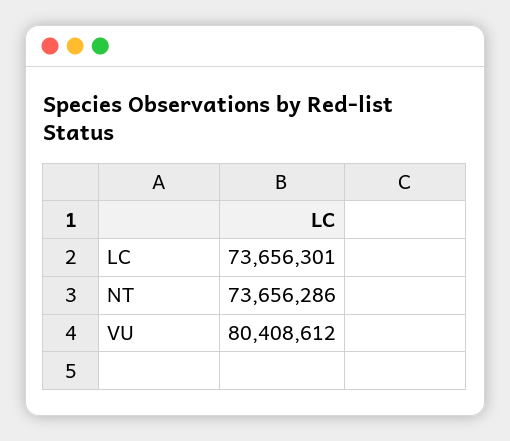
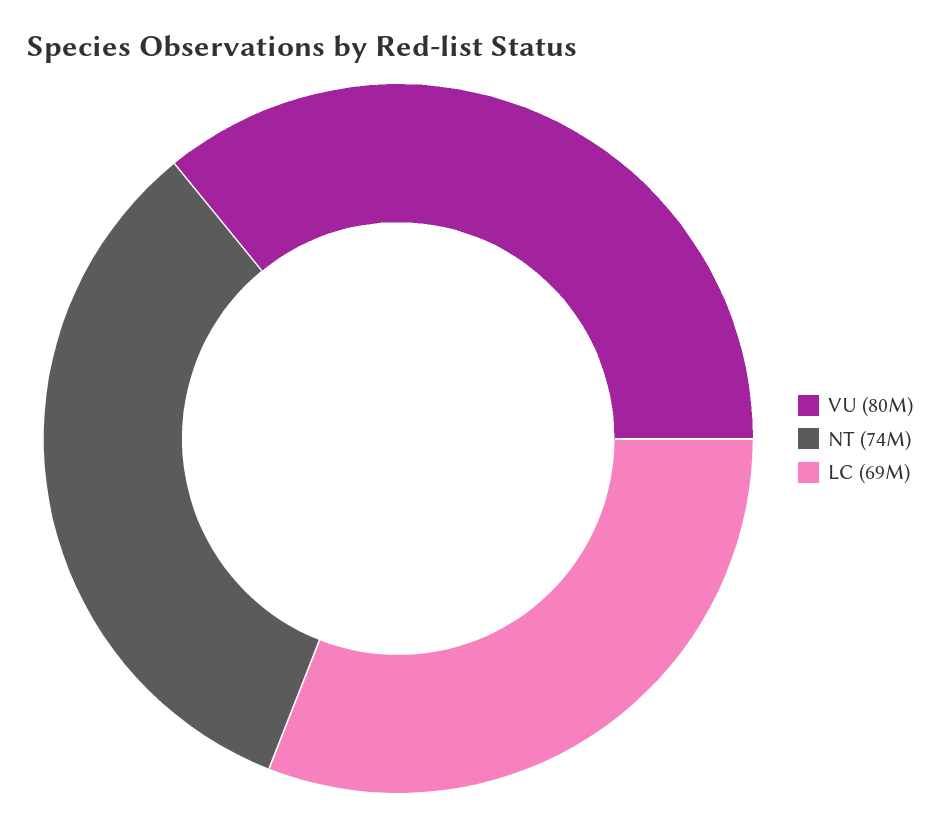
LC: 73656301 -> 69000000

